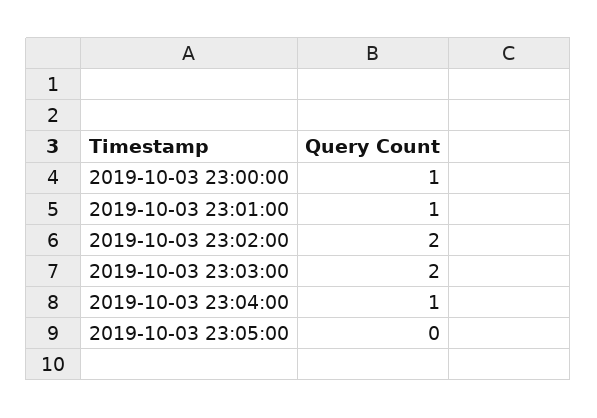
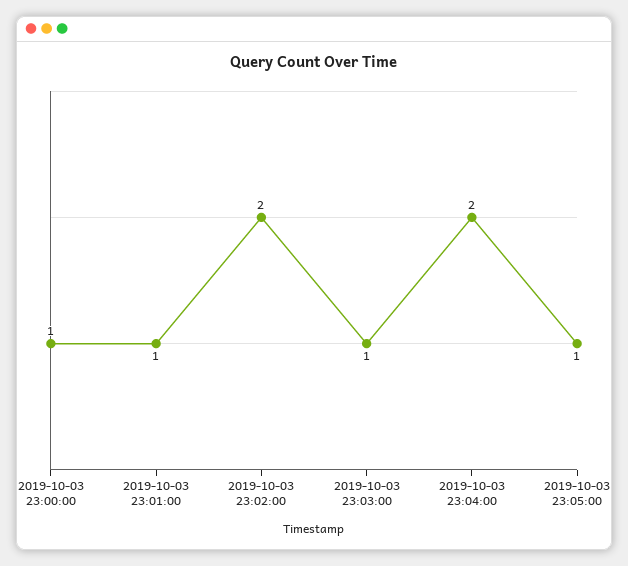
2019-10-03 23:03:00: 2 -> 1
2019-10-03 23:04:00: 1 -> 2
2019-10-03 23:05:00: 0 -> 1

